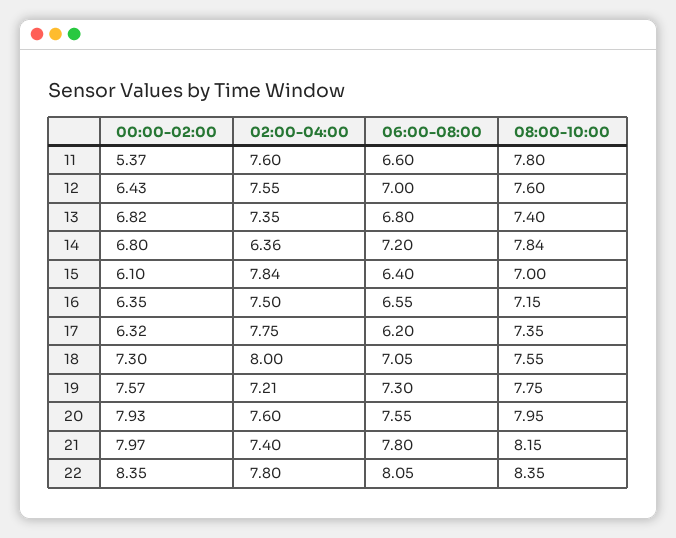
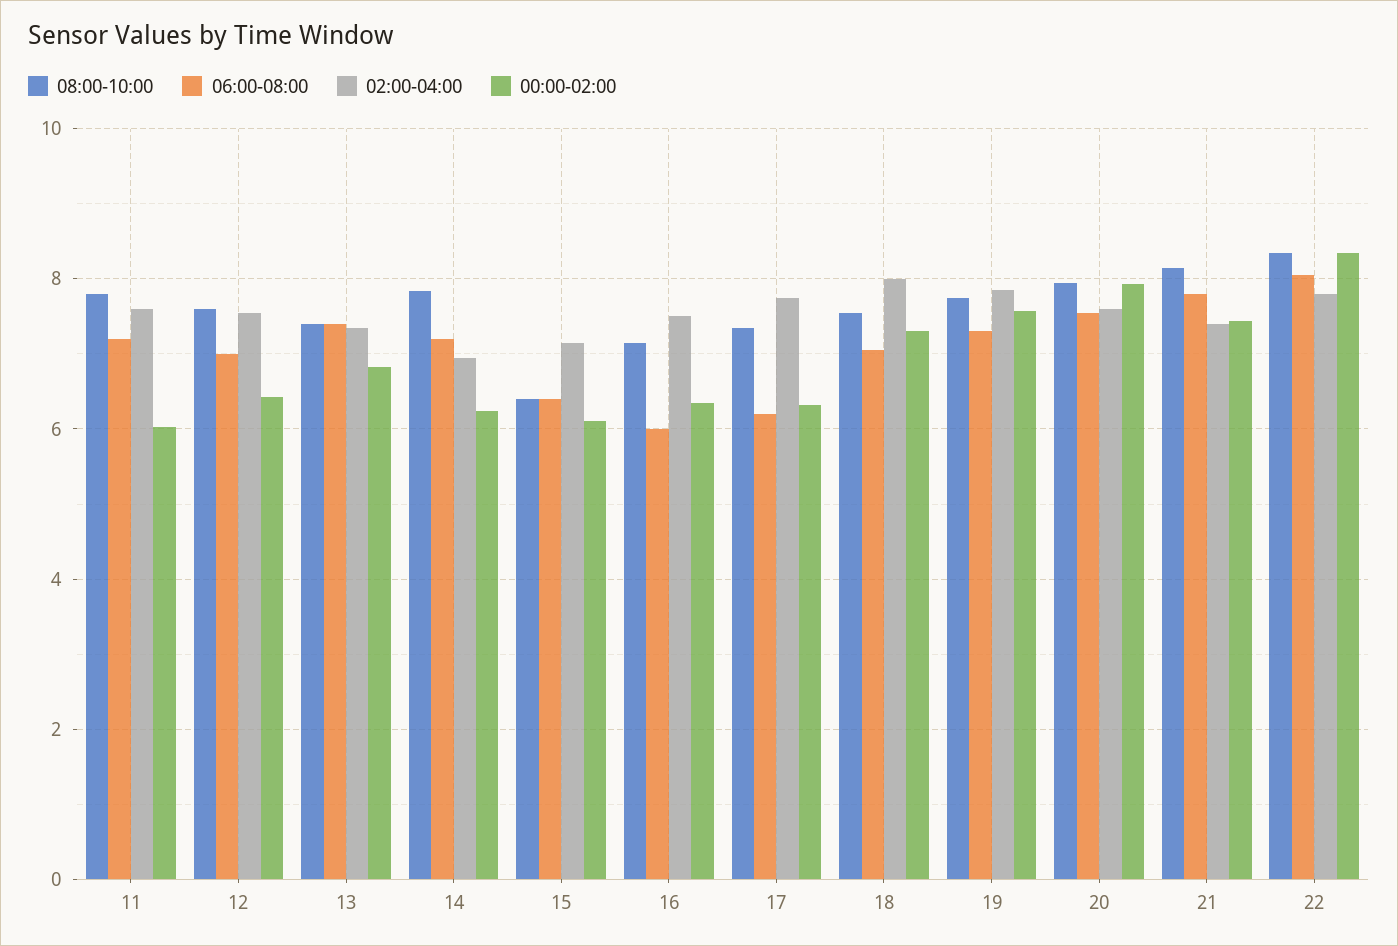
00:00-02:00, 11: 5.37 -> 6
06:00-08:00, 11: 6.6 -> 7.2
06:00-08:00, 13: 6.8 -> 7.4
00:00-02:00, 14: 6.8 -> 6.2
02:00-04:00, 14: 6.36 -> 7
02:00-04:00, 15: 7.84 -> 7.2
08:00-10:00, 15: 7 -> 6.4
06:00-08:00, 16: 6.55 -> 6
02:00-04:00, 19: 7.21 -> 7.8
00:00-02:00, 21: 7.97 -> 7.4

